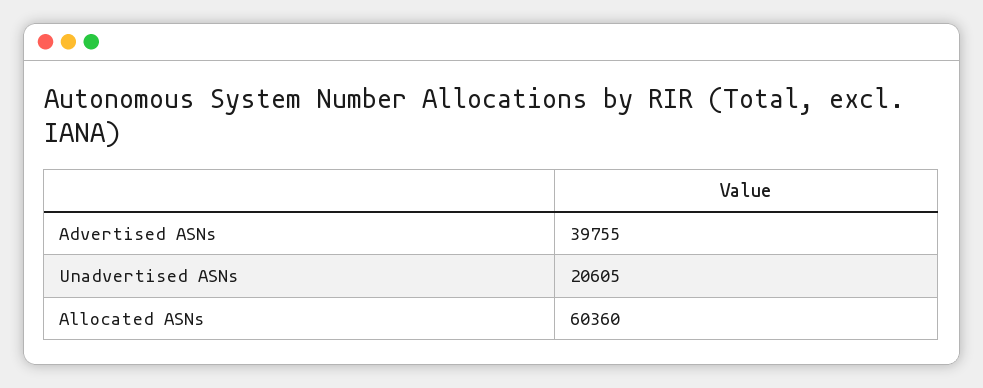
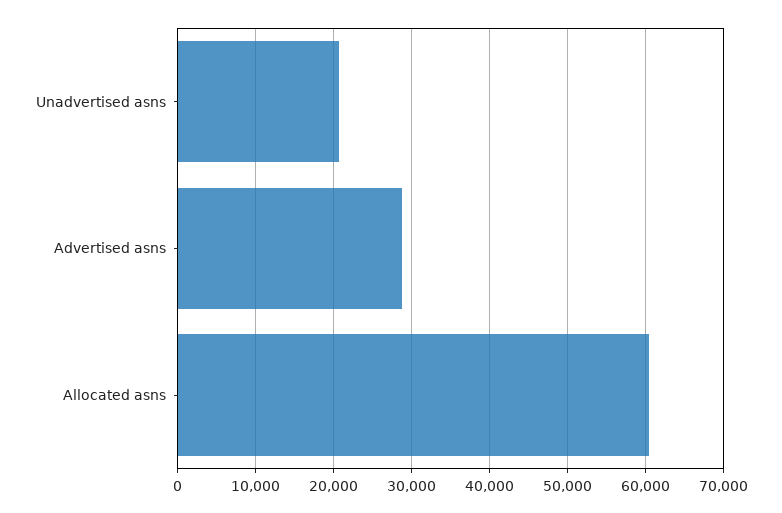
Advertised ASNs: 39755 -> 29000

